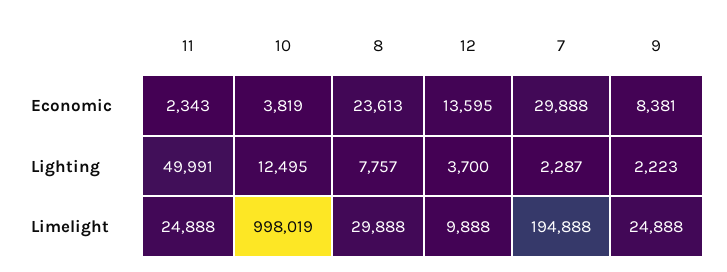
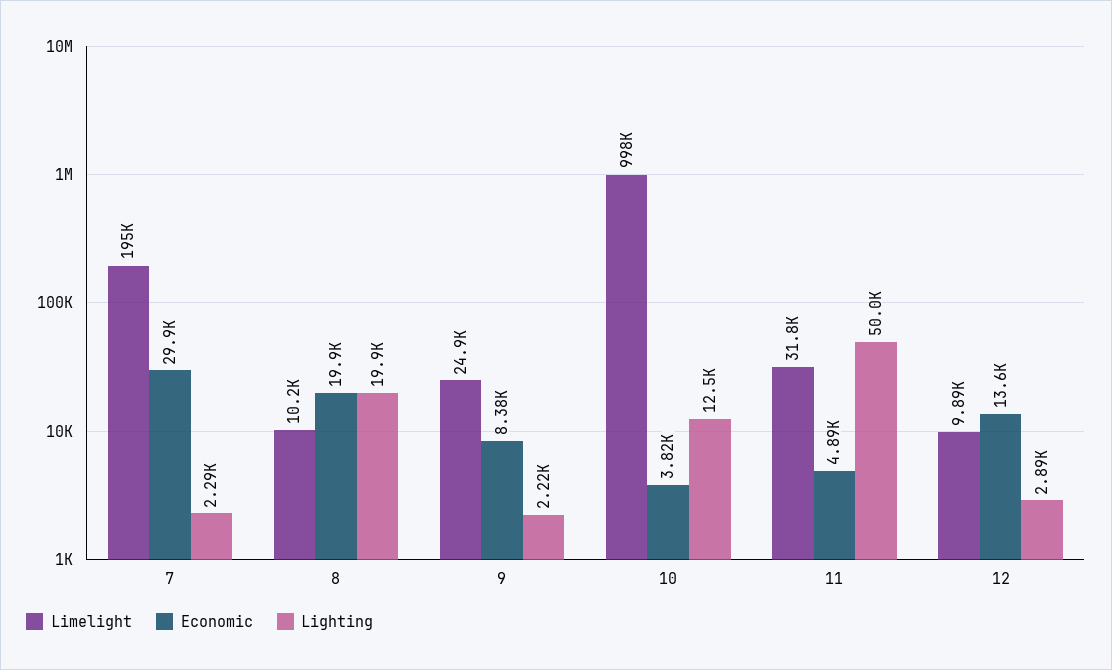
Economic, 11: 2343 -> 4890
Economic, 8: 23613 -> 19900
Lighting, 8: 7757 -> 19900
Lighting, 12: 3700 -> 2890
Limelight, 11: 24888 -> 31800
Limelight, 8: 29888 -> 10200

